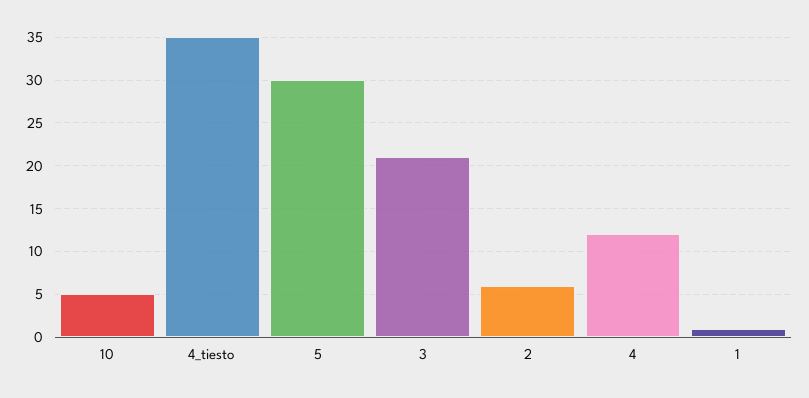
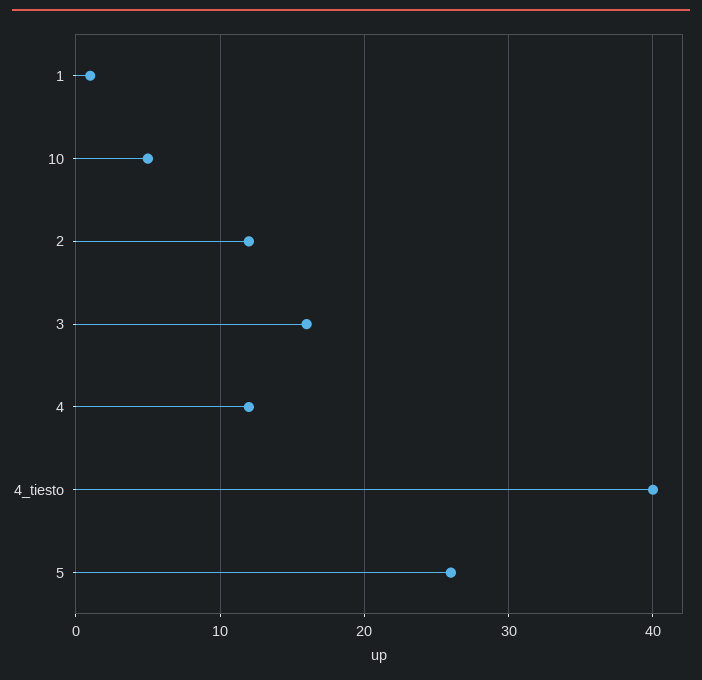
4_tiesto: 35 -> 40
5: 30 -> 26
3: 21 -> 16
2: 6 -> 12

